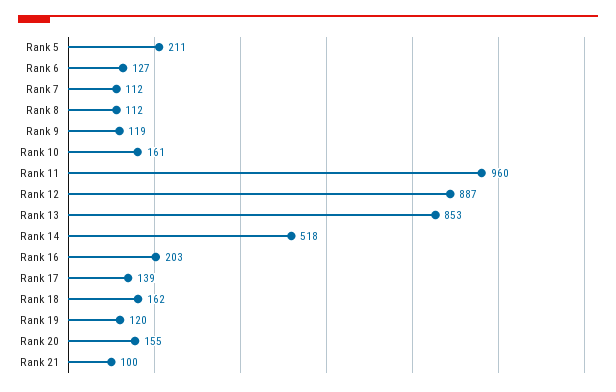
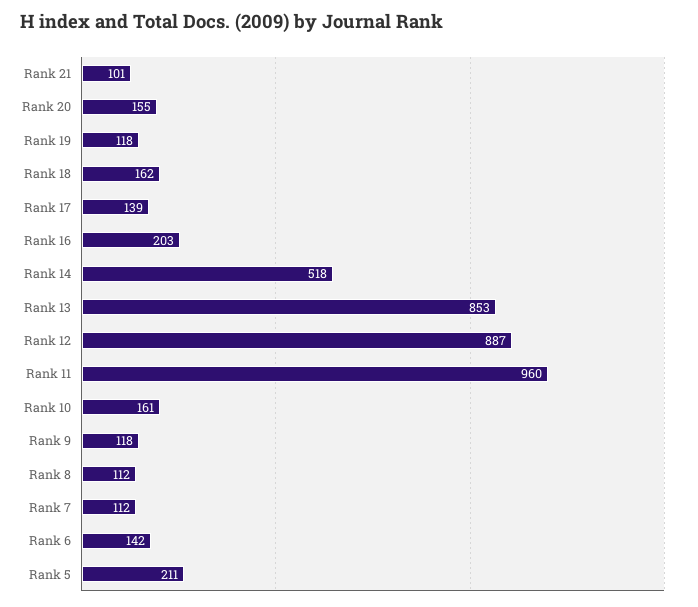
Rank 6: 127 -> 142
Rank 9: 119 -> 118
Rank 19: 120 -> 118
Rank 21: 100 -> 101

